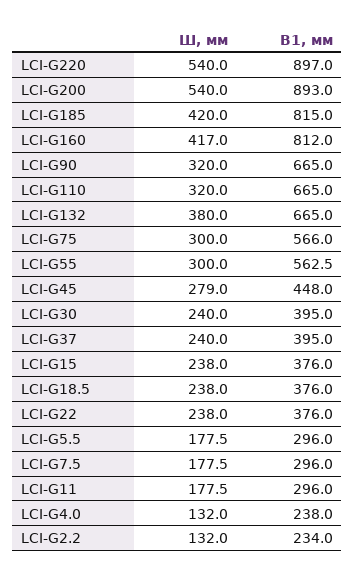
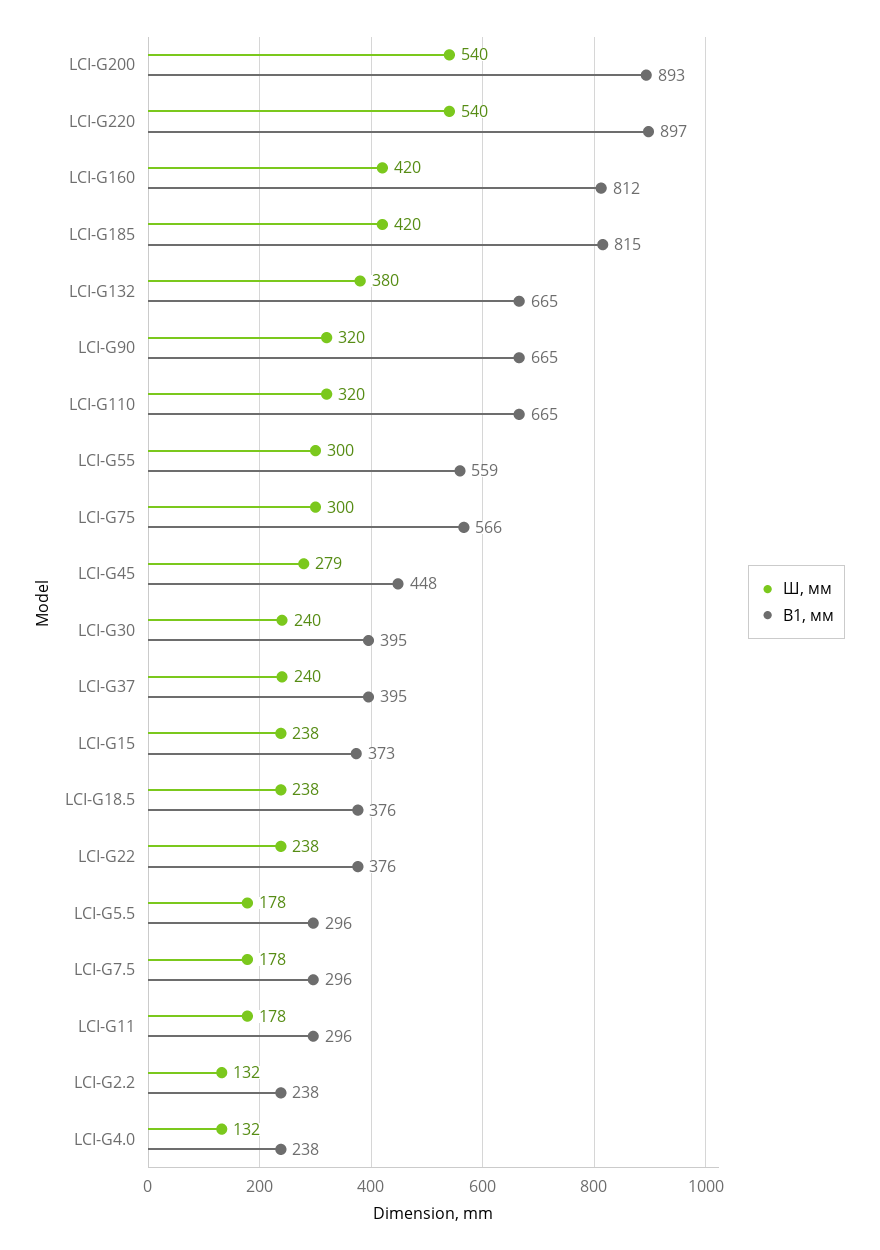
Ш, мм, LCI-G160: 417 -> 420
В1, мм, LCI-G55: 562.5 -> 559
В1, мм, LCI-G15: 376 -> 373
В1, мм, LCI-G2.2: 234 -> 238

